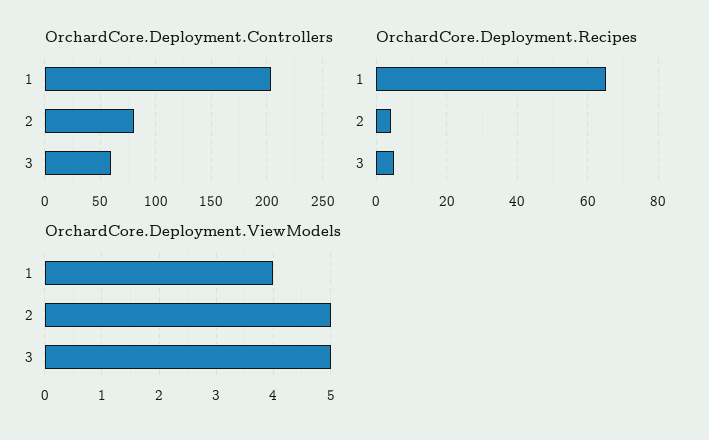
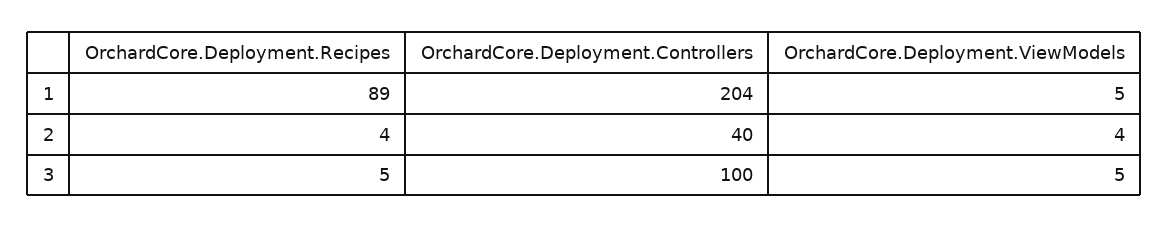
OrchardCore.Deployment.Controllers, 2: 80 -> 40
OrchardCore.Deployment.Controllers, 3: 60 -> 100
OrchardCore.Deployment.Recipes, 1: 65 -> 89
OrchardCore.Deployment.ViewModels, 1: 4 -> 5
OrchardCore.Deployment.ViewModels, 2: 5 -> 4

